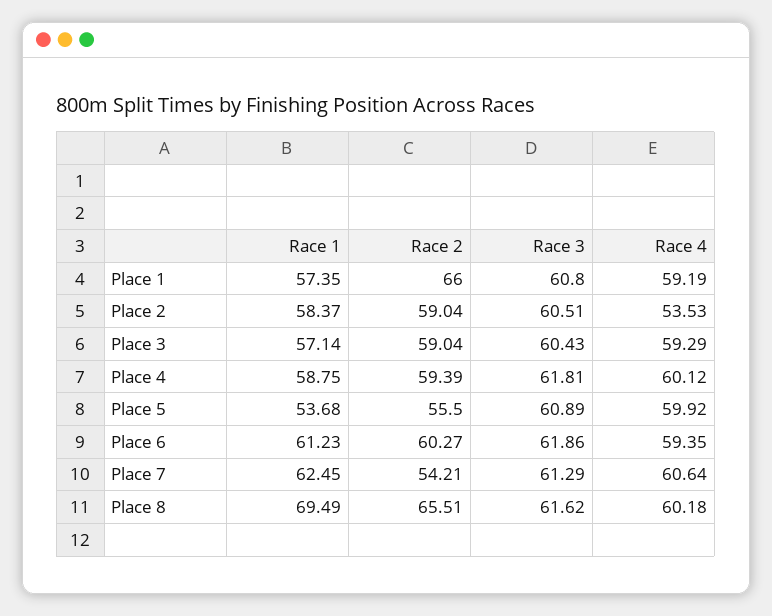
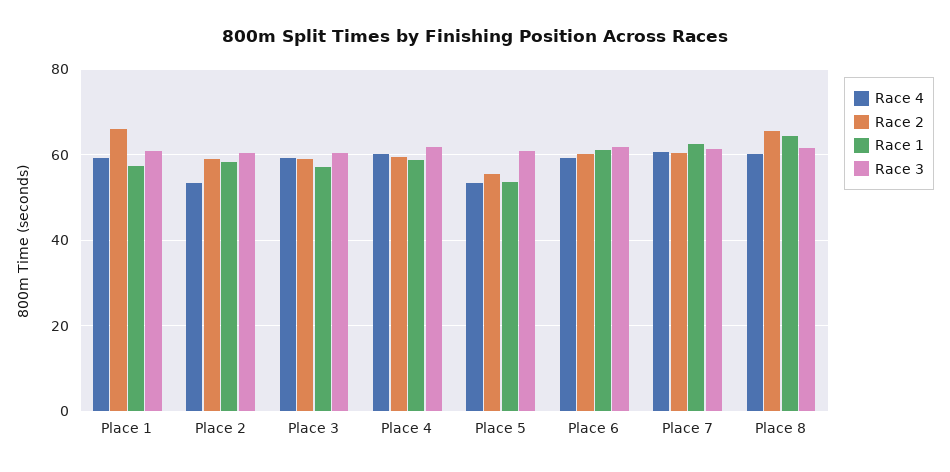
Race 4, Place 5: 59.92 -> 54
Race 2, Place 7: 54.21 -> 60
Race 1, Place 8: 69.49 -> 64

